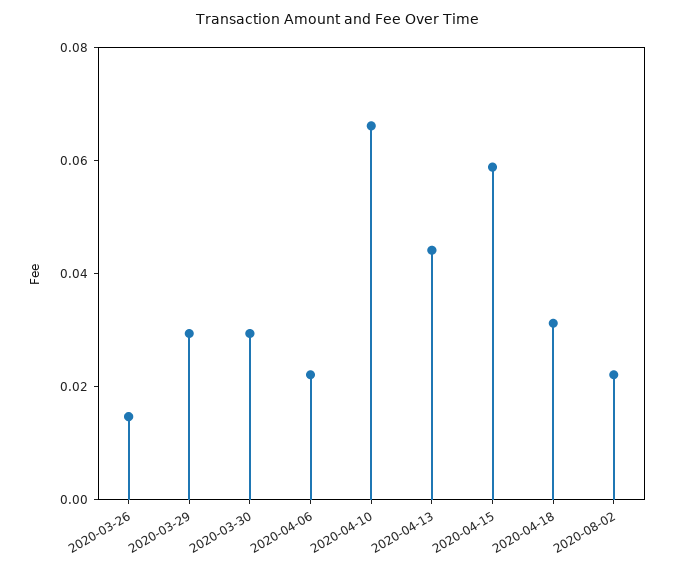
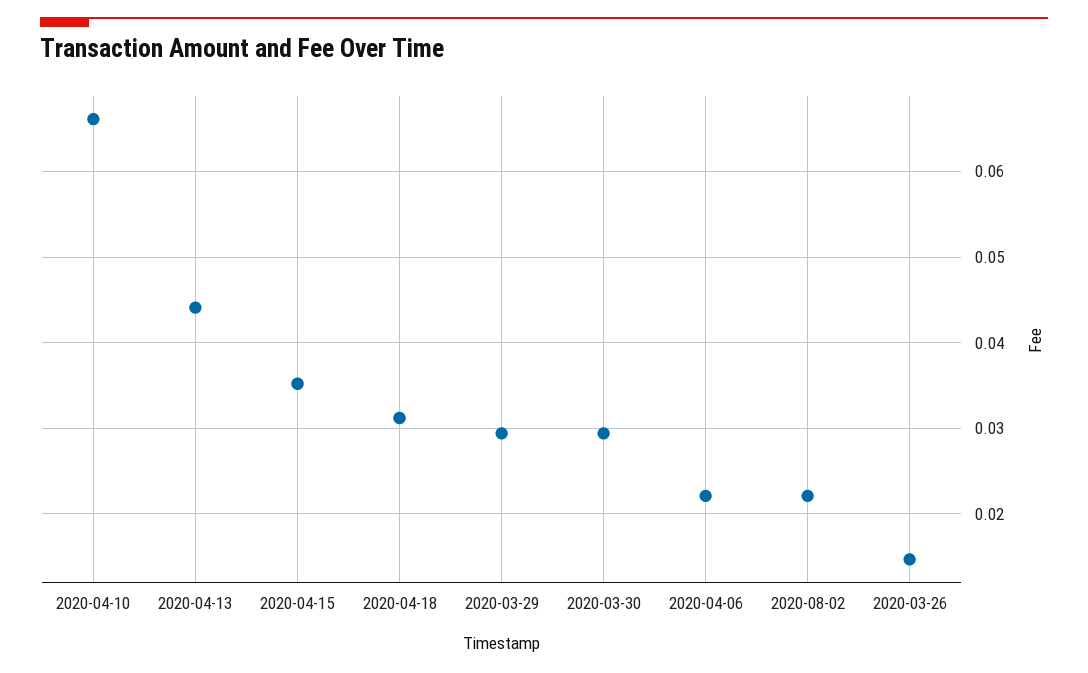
2020-04-15: 0.06 -> 0.035

